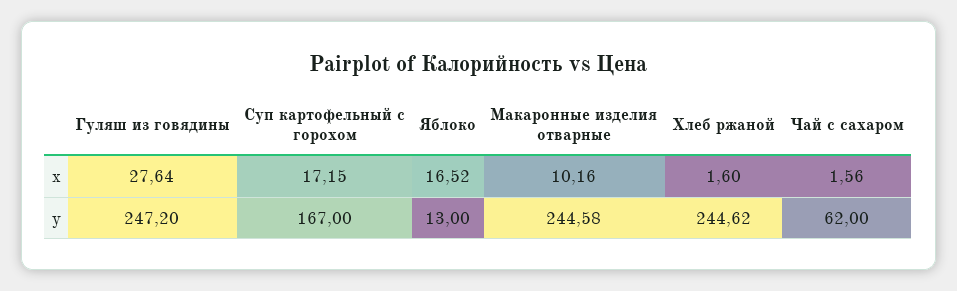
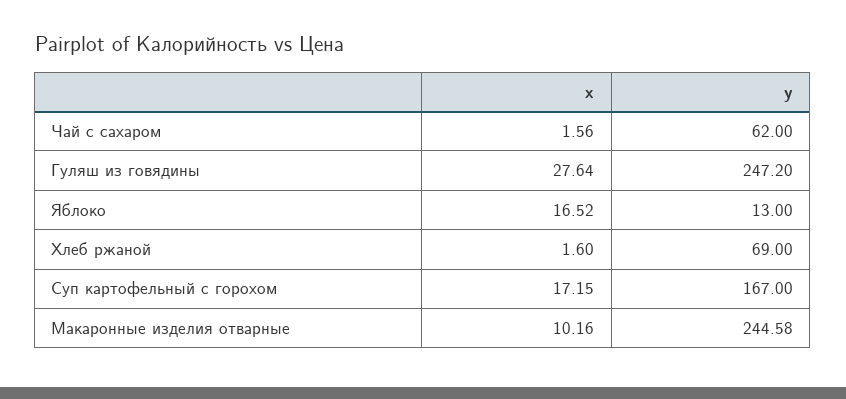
Хлеб ржаной, y: 244.62 -> 69

